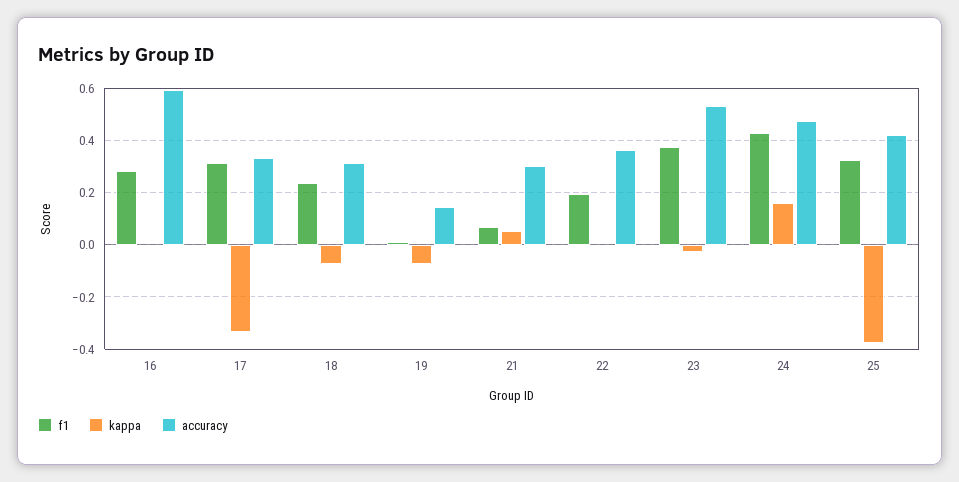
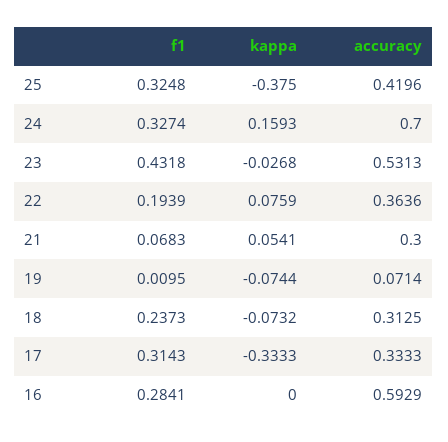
accuracy, 19: 0.15 -> 0.0714
kappa, 22: 0 -> 0.0759
f1, 23: 0.375 -> 0.4318
f1, 24: 0.425 -> 0.3274
accuracy, 24: 0.475 -> 0.7

